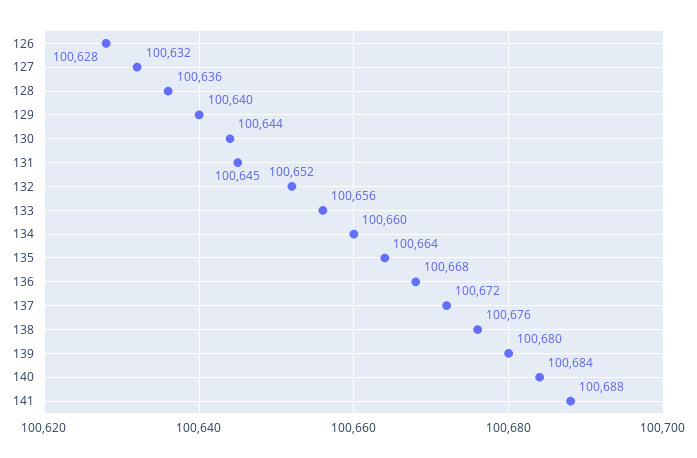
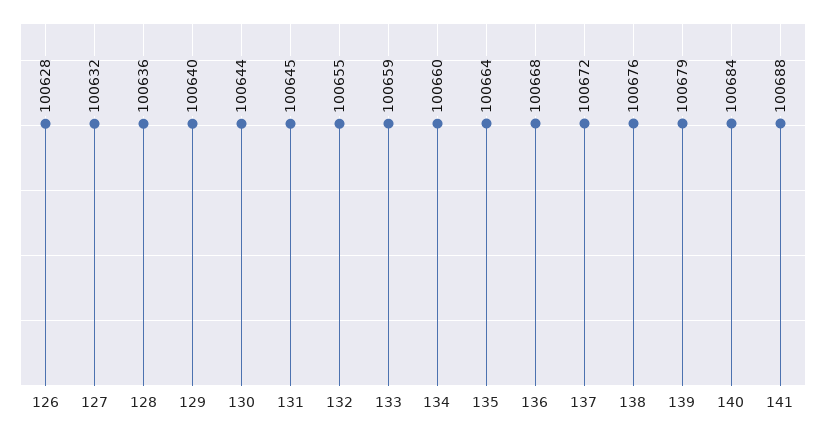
132: 100652 -> 100655
133: 100656 -> 100659
139: 100680 -> 100679

